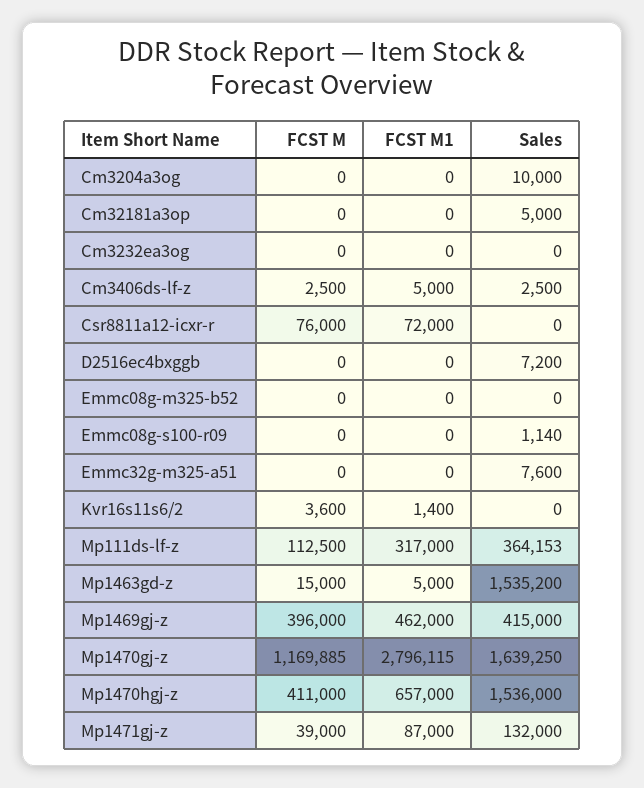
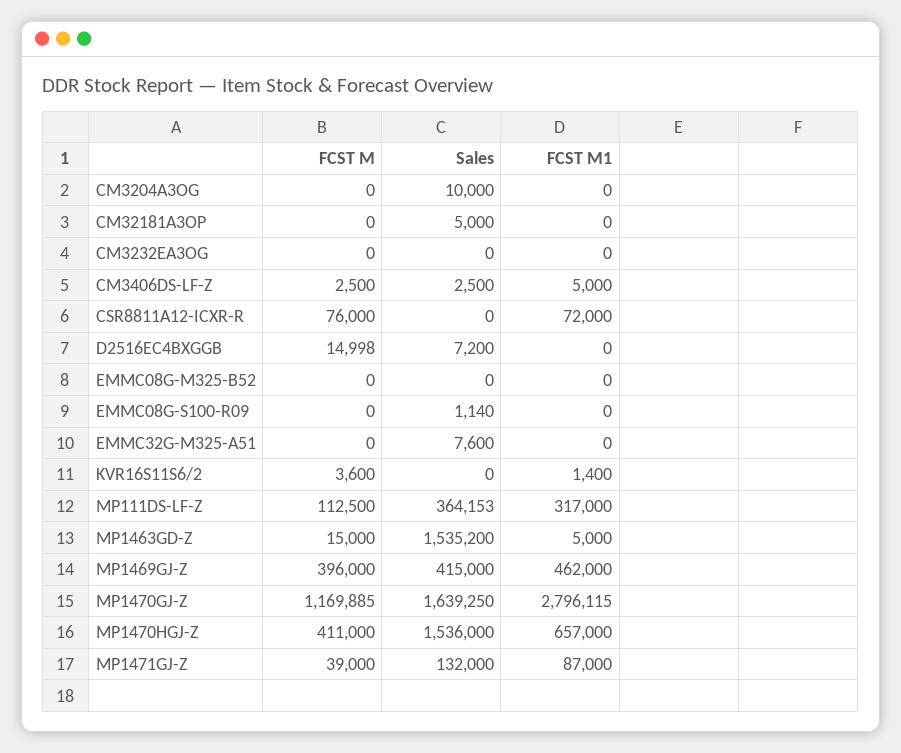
FCST M, D2516ec4bxggb: 0 -> 14998

